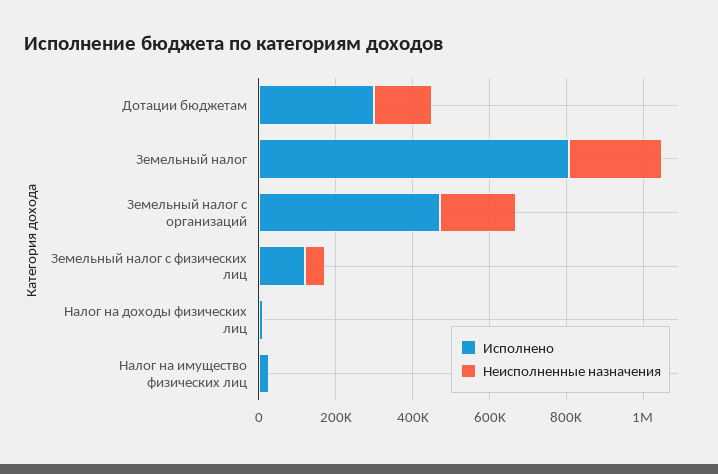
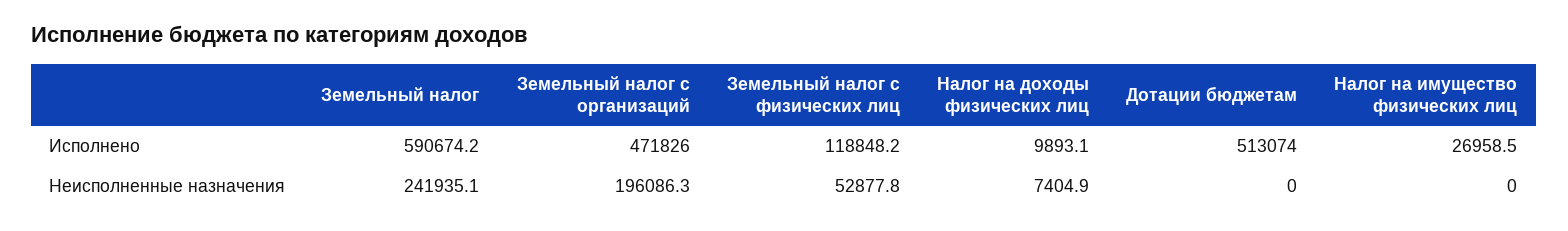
Исполнено, Дотации бюджетам: 300000 -> 513074
Неисполненные назначения, Дотации бюджетам: 150000 -> 0
Исполнено, Земельный налог: 800000 -> 590674.2

